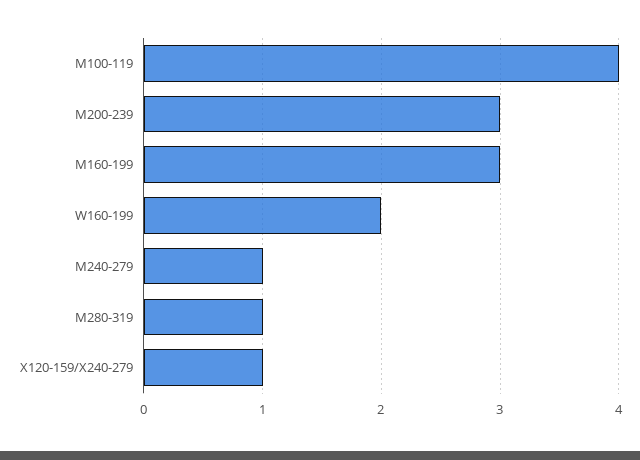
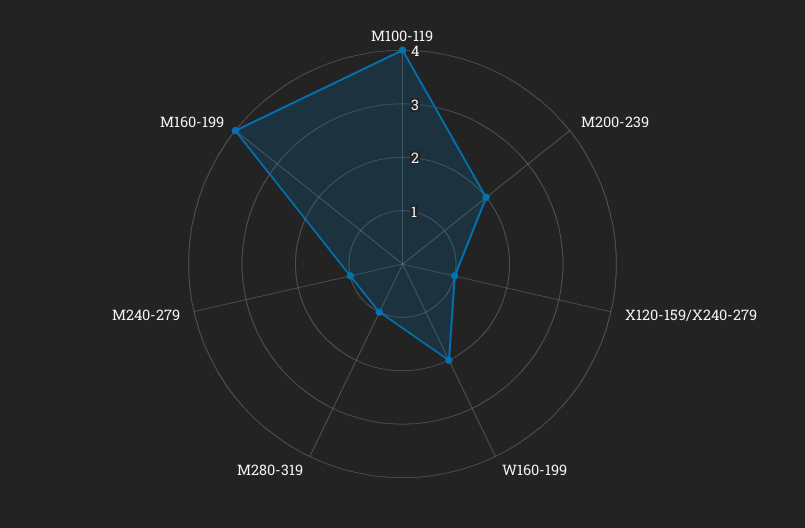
M200-239: 3 -> 2
M160-199: 3 -> 4

